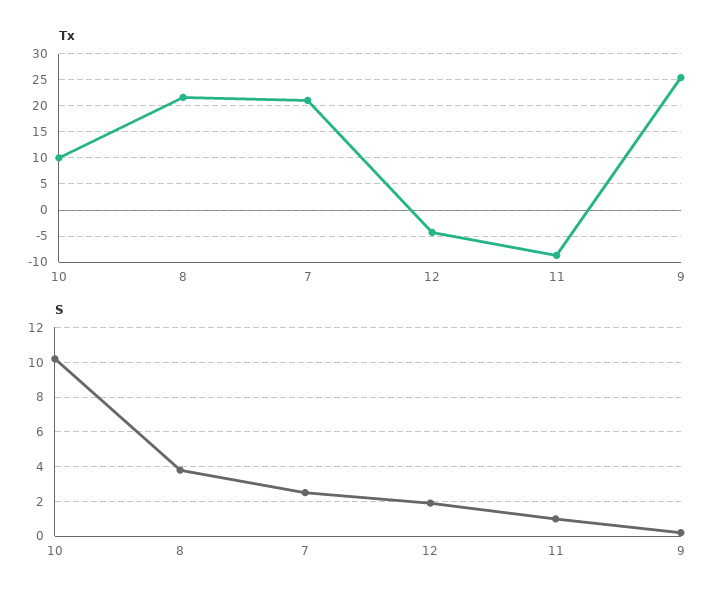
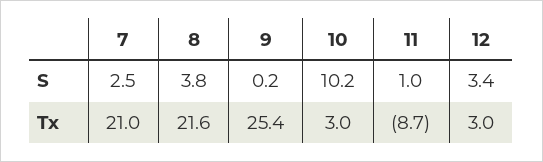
Tx, 10: 10 -> 3
Tx, 12: -5 -> 3
S, 12: 2 -> 3.4

